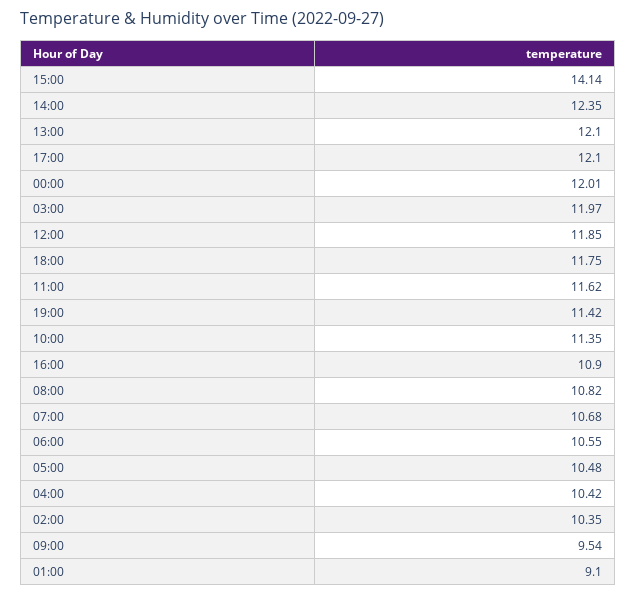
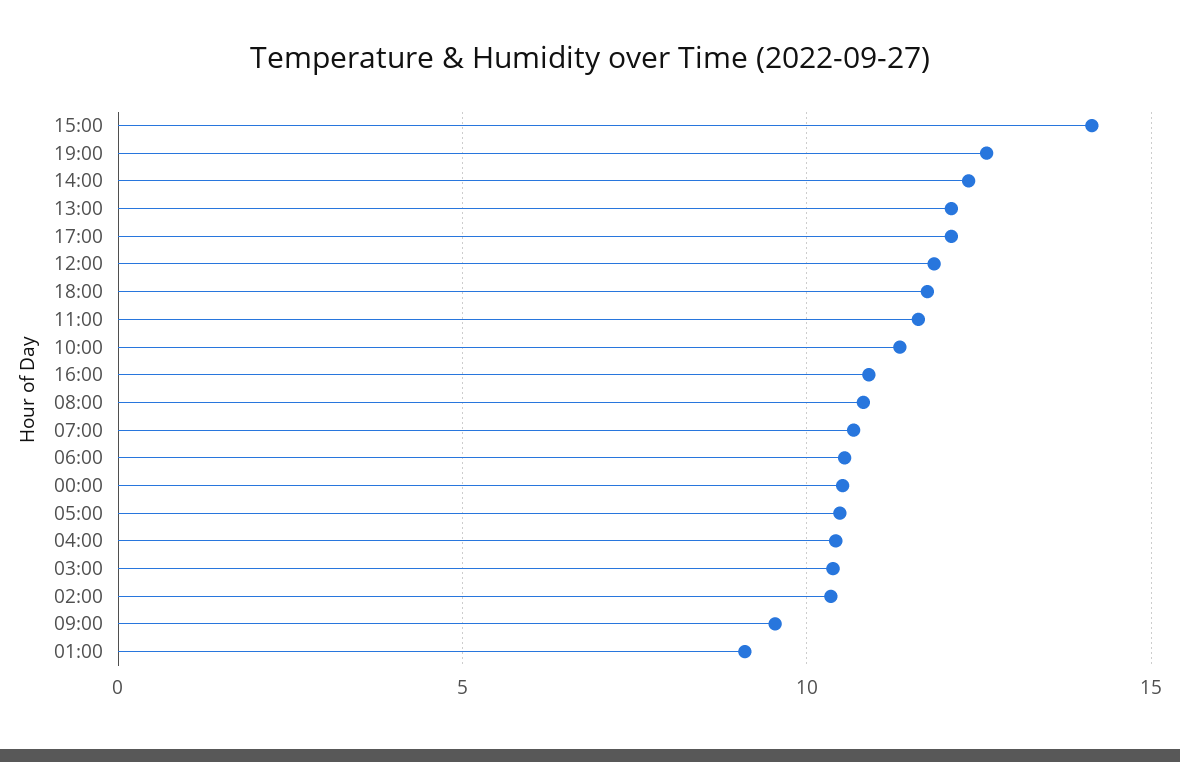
00:00: 12.01 -> 10.5
03:00: 11.97 -> 10.5
19:00: 11.42 -> 12.5

